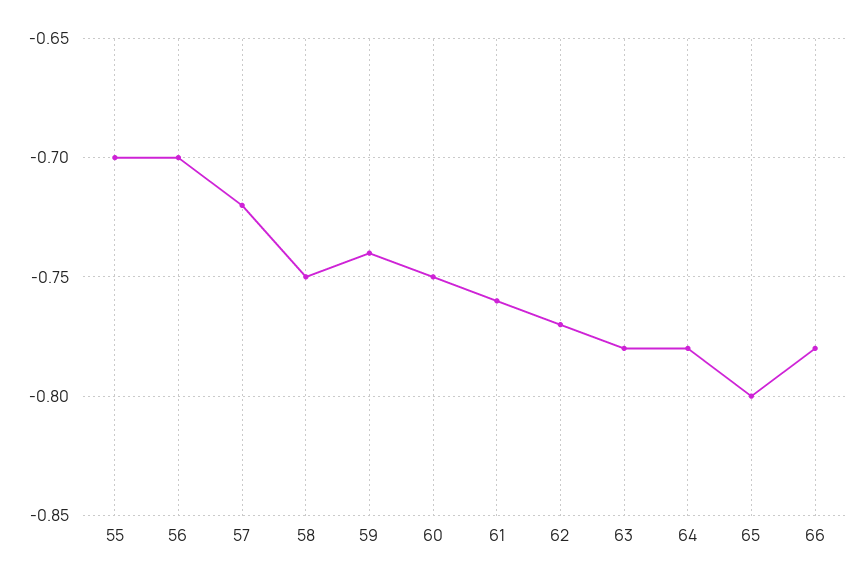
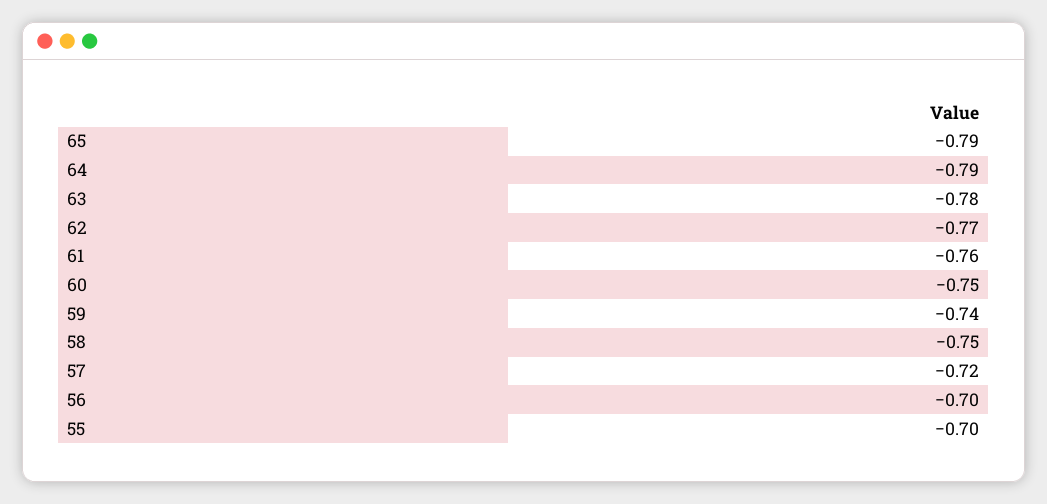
64: -0.78 -> -0.79
65: -0.8 -> -0.79
66: -0.78 -> none

